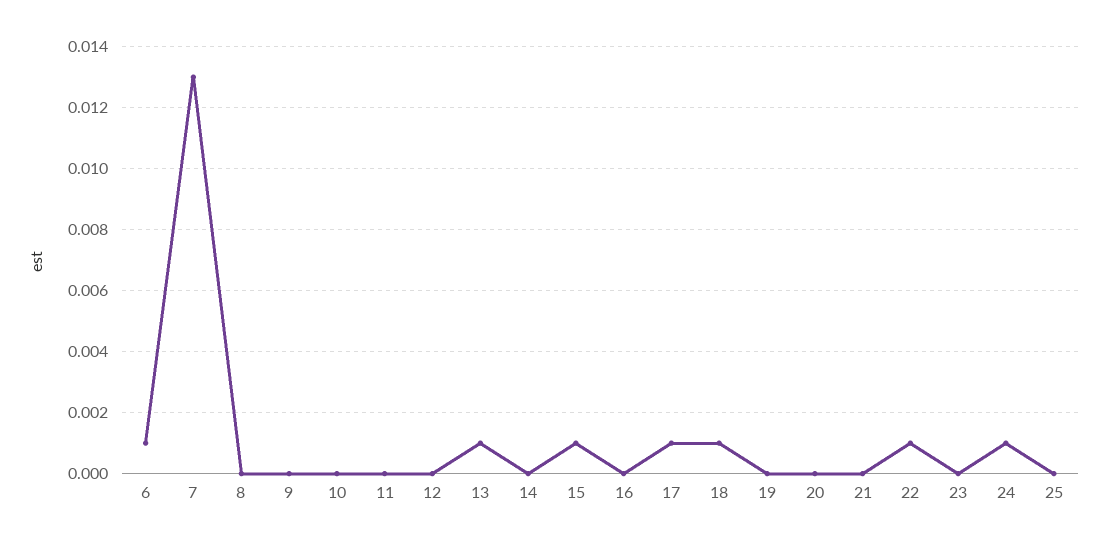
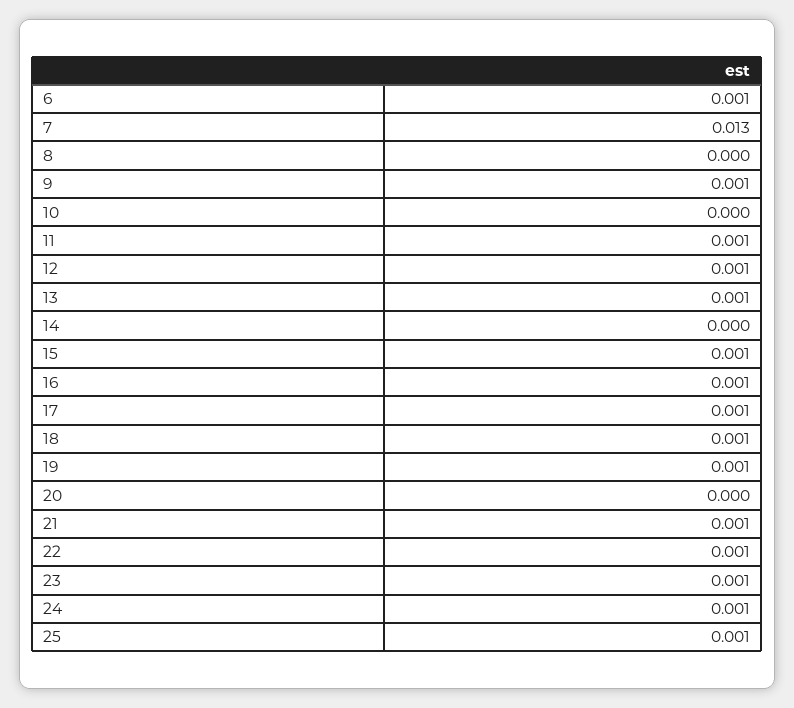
9: 0 -> 0.001
11: 0 -> 0.001
12: 0 -> 0.001
16: 0 -> 0.001
19: 0 -> 0.001
21: 0 -> 0.001
23: 0 -> 0.001
25: 0 -> 0.001

